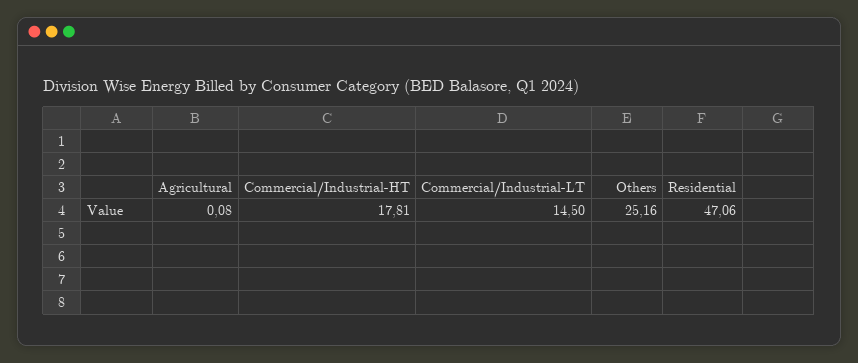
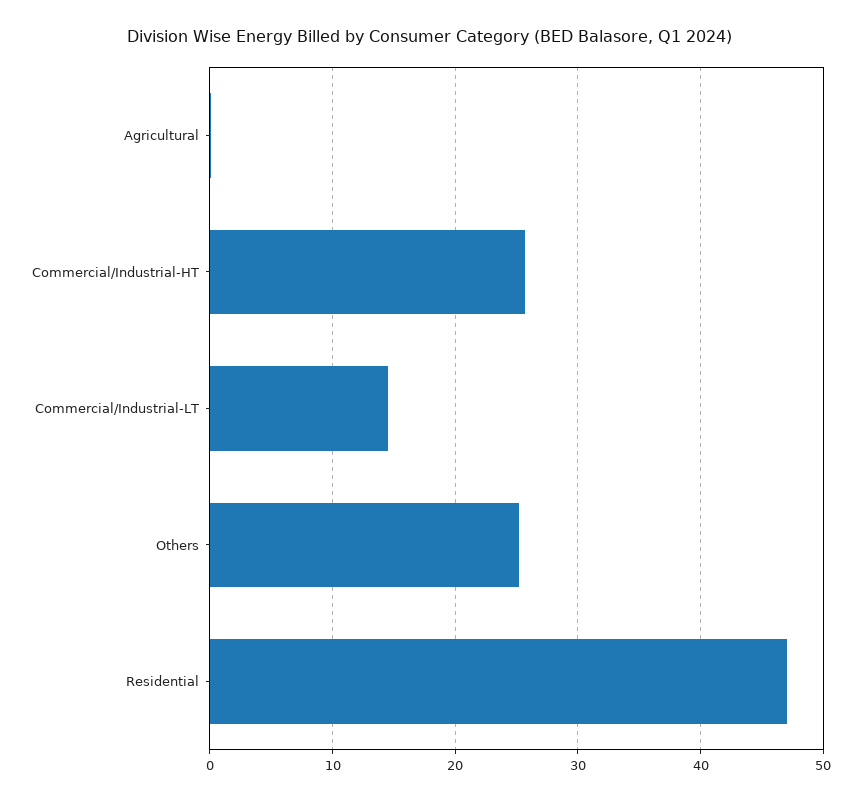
Commercial/Industrial-HT: 17.81 -> 26

